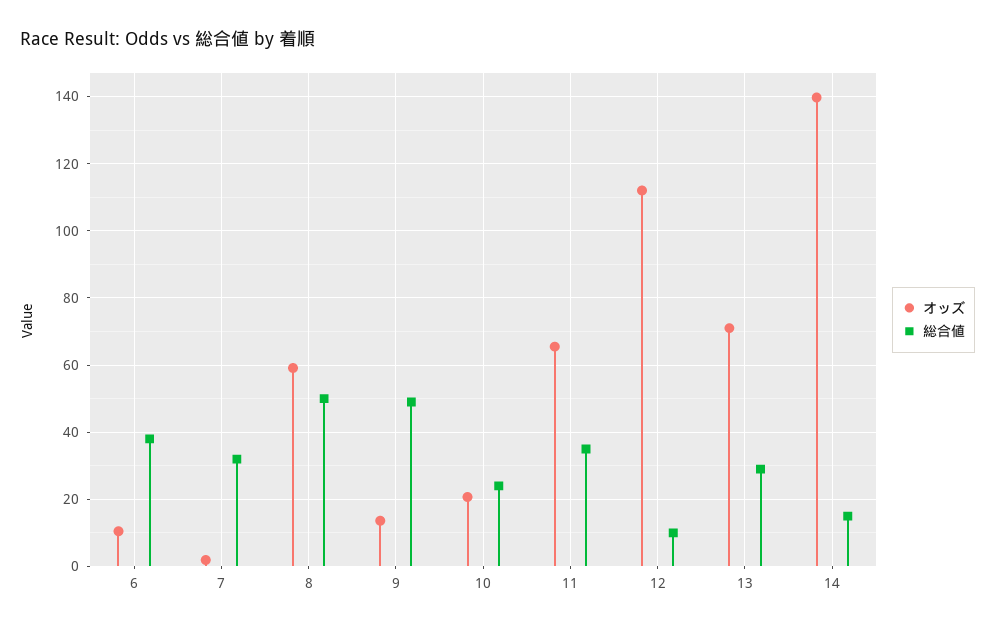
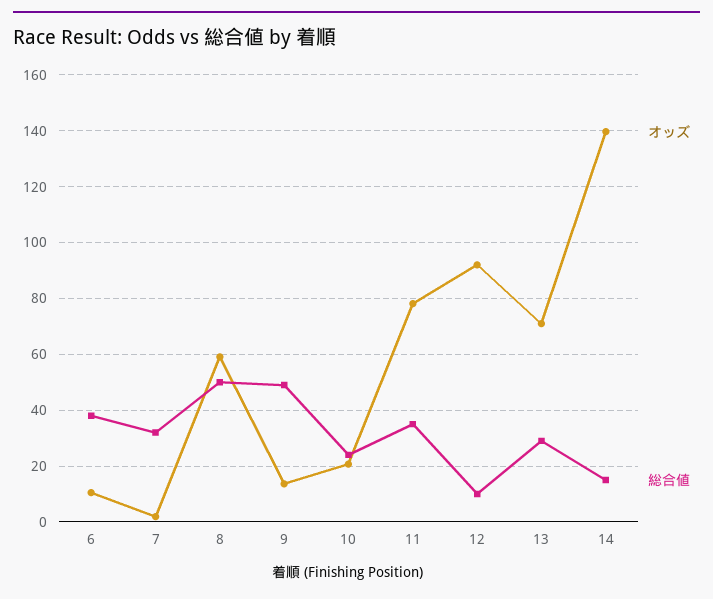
オッズ, 11: 66 -> 77.5
オッズ, 12: 112 -> 92.5

